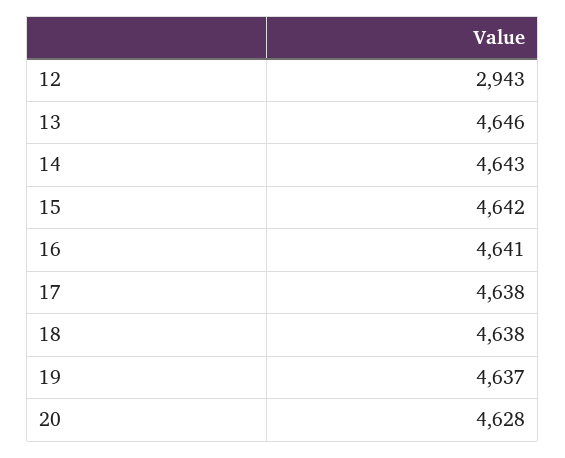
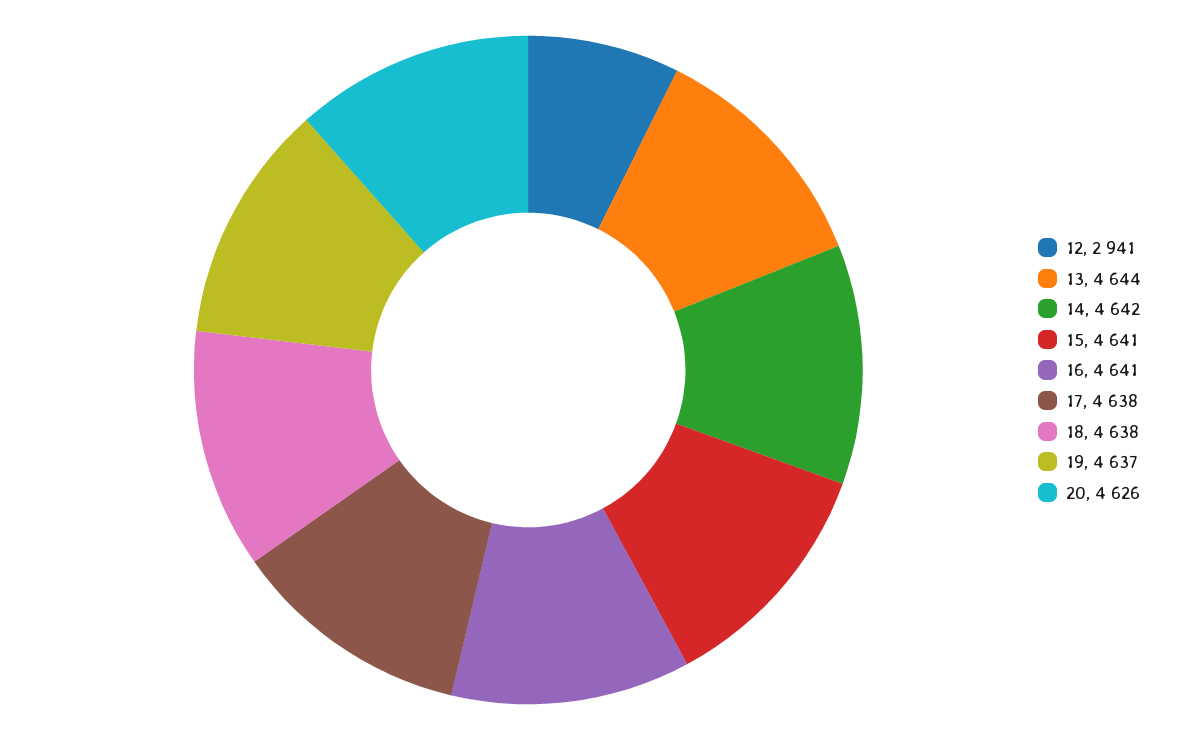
12: 2943 -> 2941
13: 4646 -> 4644
14: 4643 -> 4642
15: 4642 -> 4641
20: 4628 -> 4626

